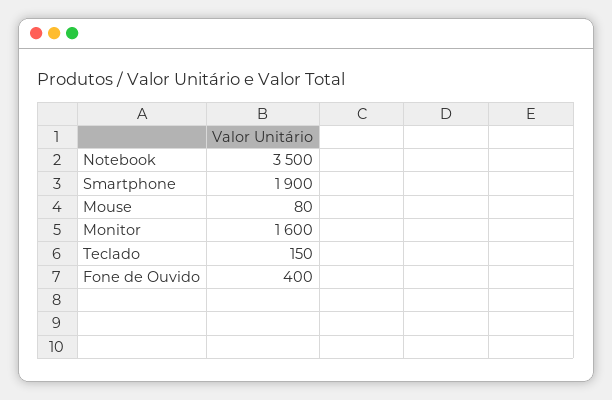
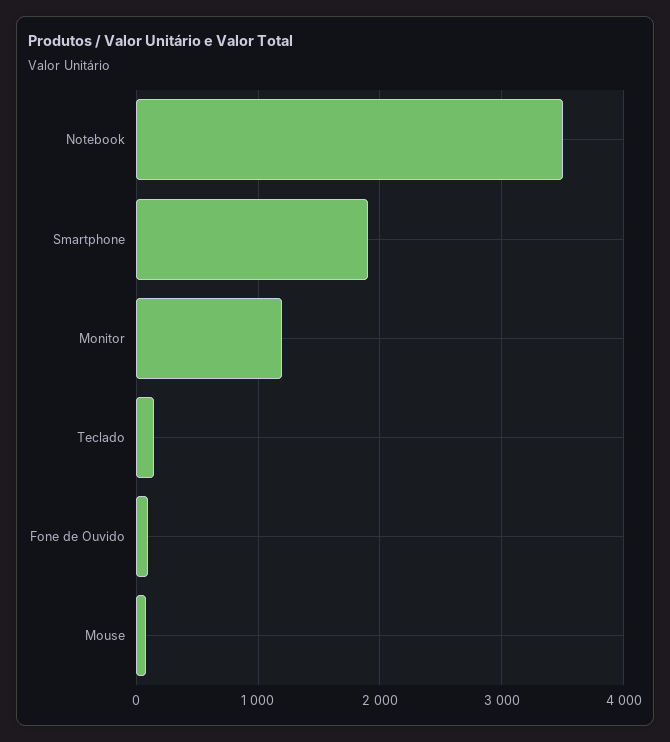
Monitor: 1600 -> 1200
Fone de Ouvido: 400 -> 100

